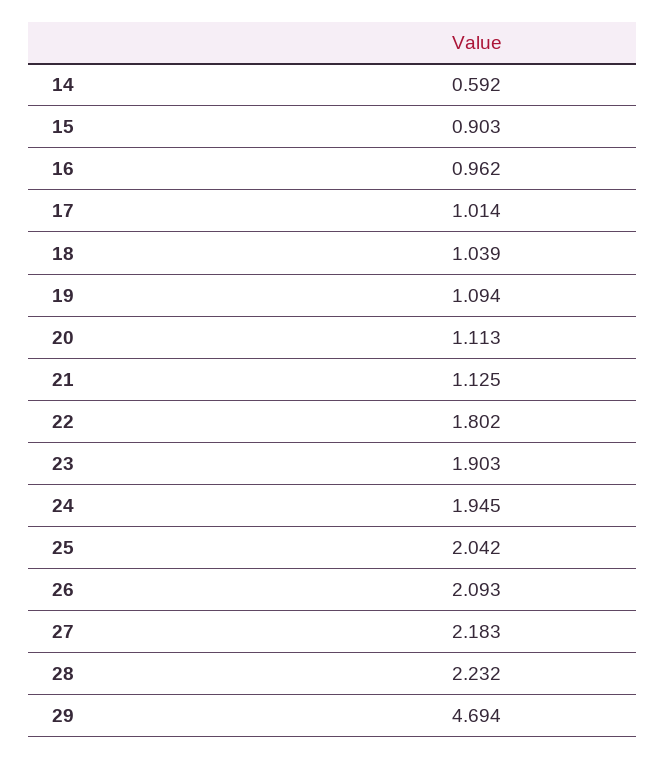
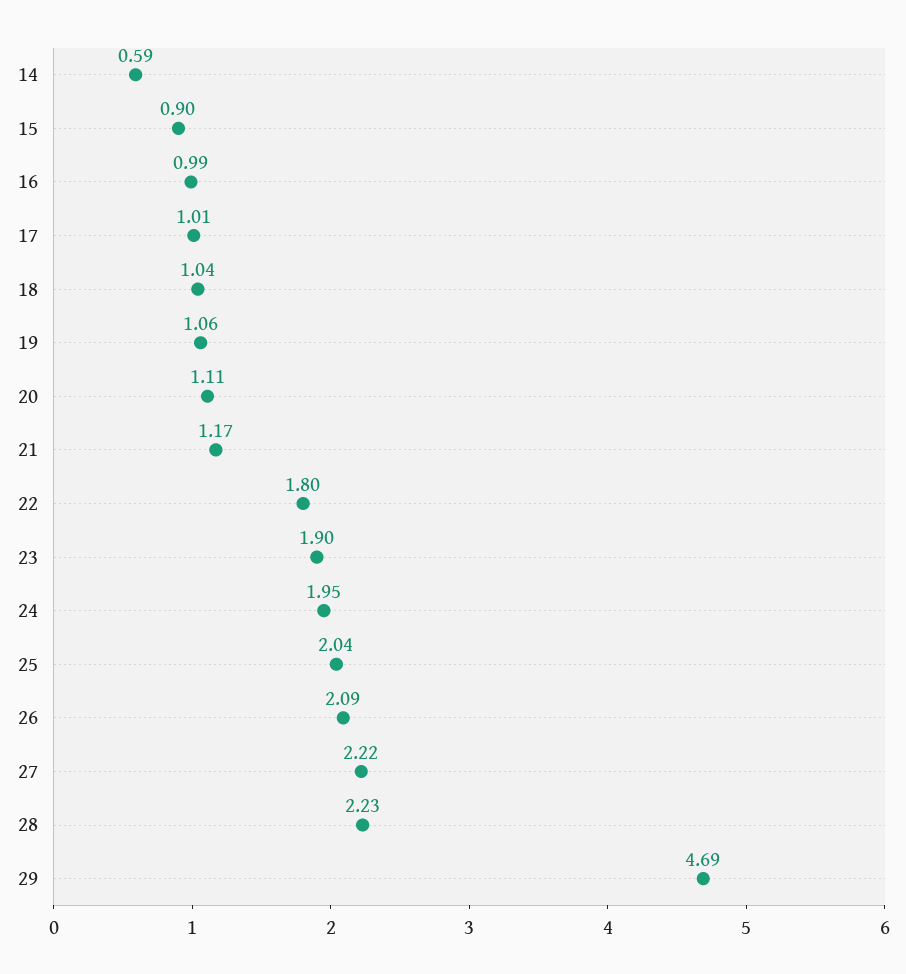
16: 0.962 -> 0.99
19: 1.094 -> 1.06
21: 1.125 -> 1.17
27: 2.183 -> 2.22

